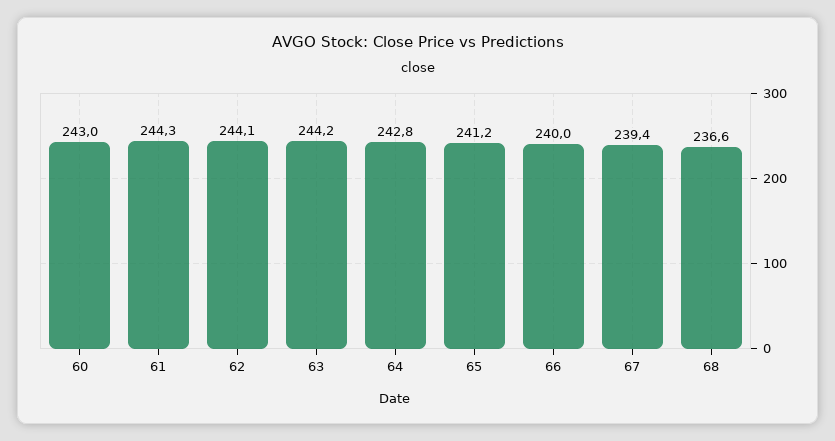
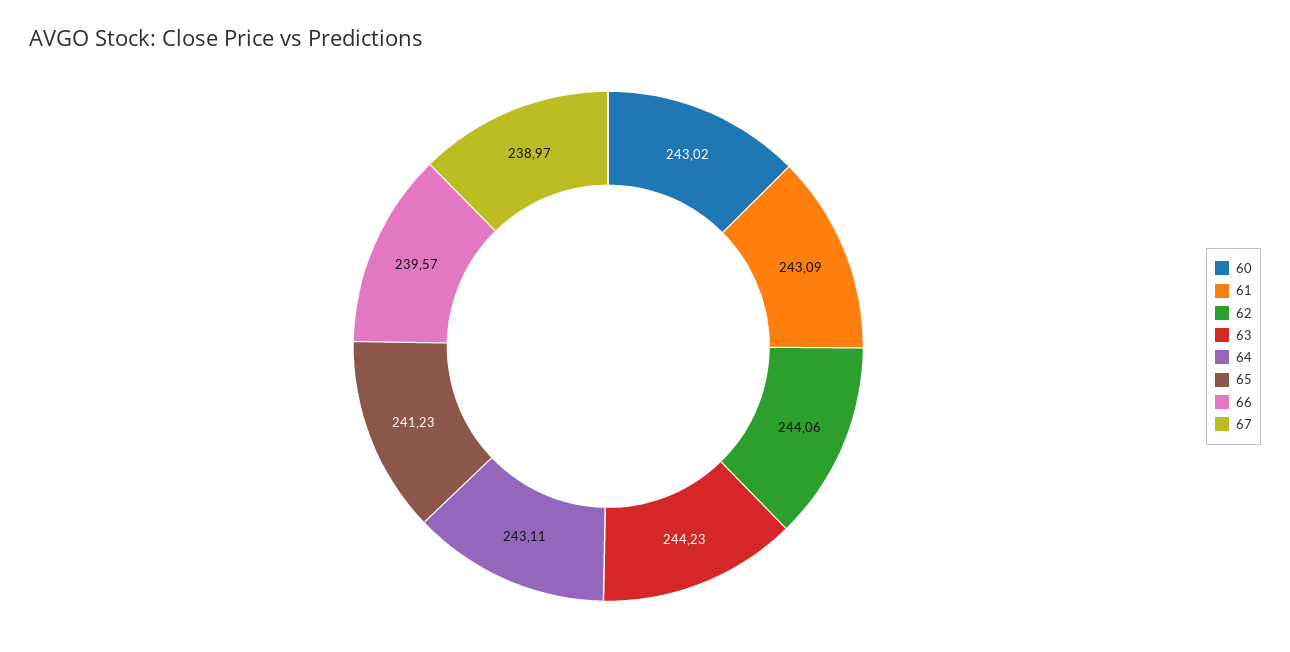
61: 244.3 -> 243.09
64: 242.8 -> 243.11
66: 240 -> 239.57
67: 239.4 -> 238.97
68: 236.6 -> none

